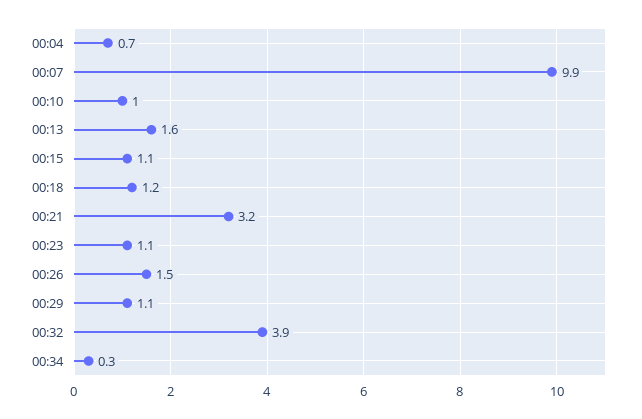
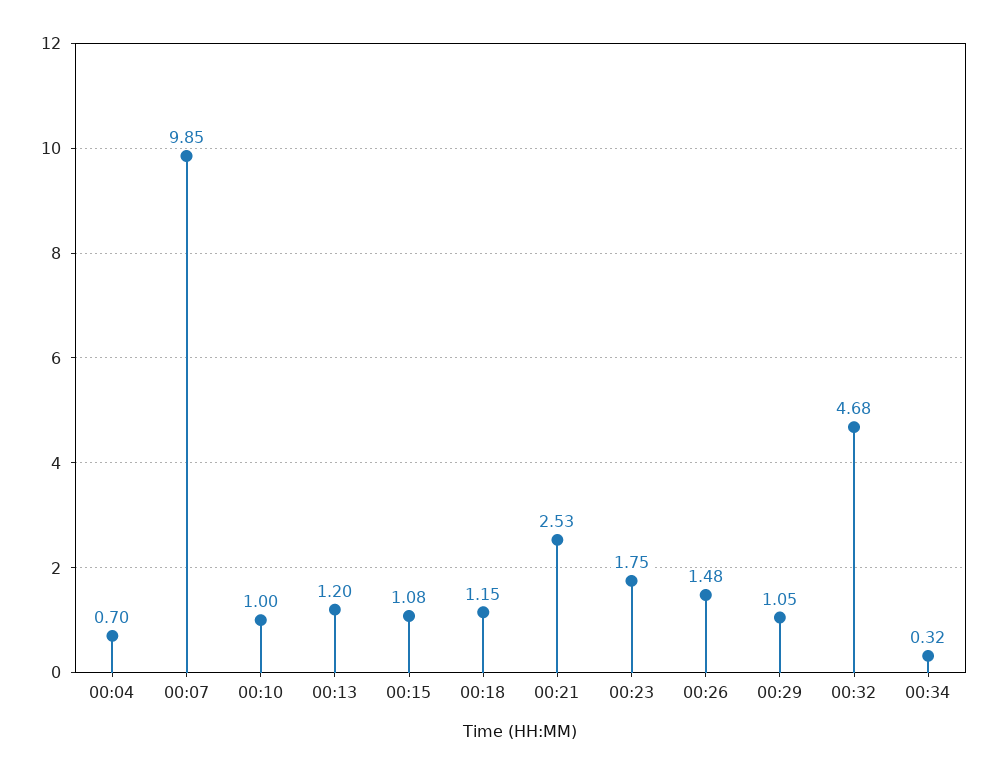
00:13: 1.6 -> 1.2
00:21: 3.2 -> 2.53
00:23: 1.1 -> 1.75
00:32: 3.9 -> 4.68

